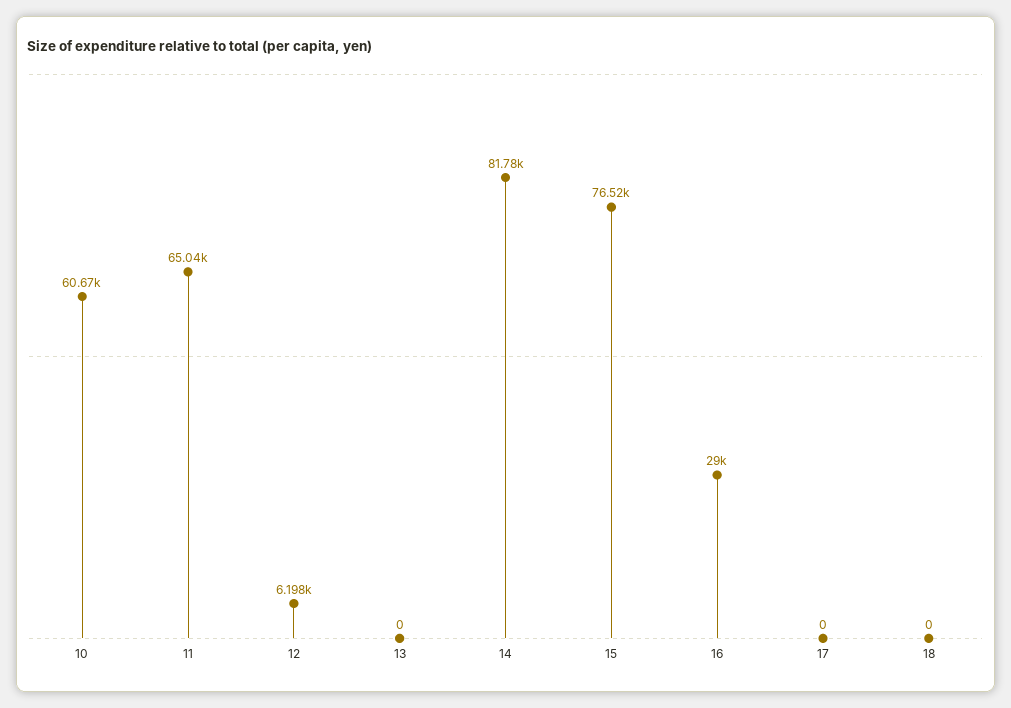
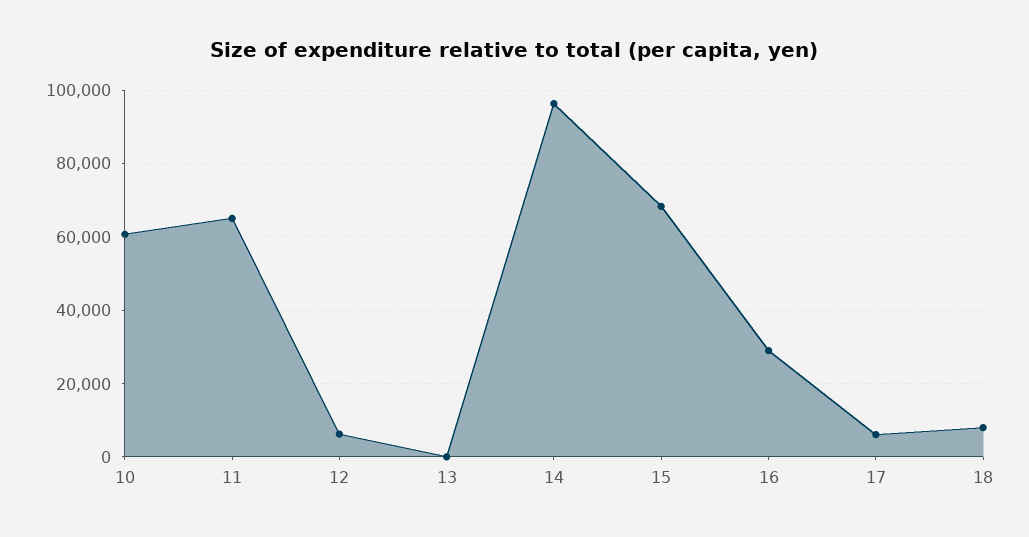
14: 81780 -> 96000
15: 76520 -> 68000
17: 0 -> 6000
18: 0 -> 8000

